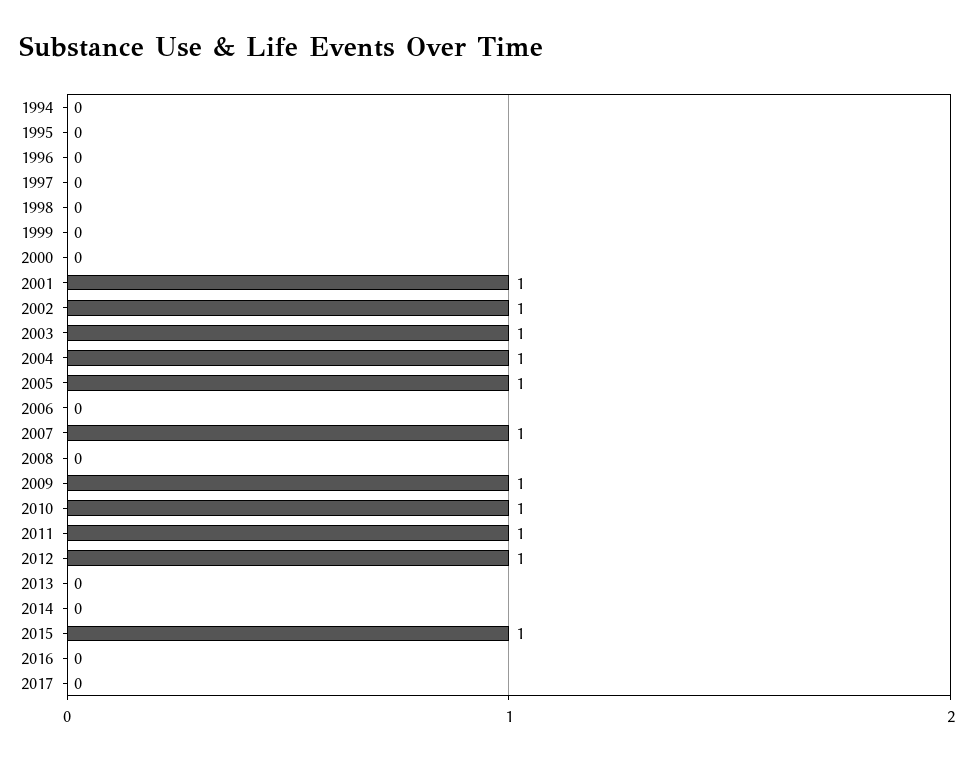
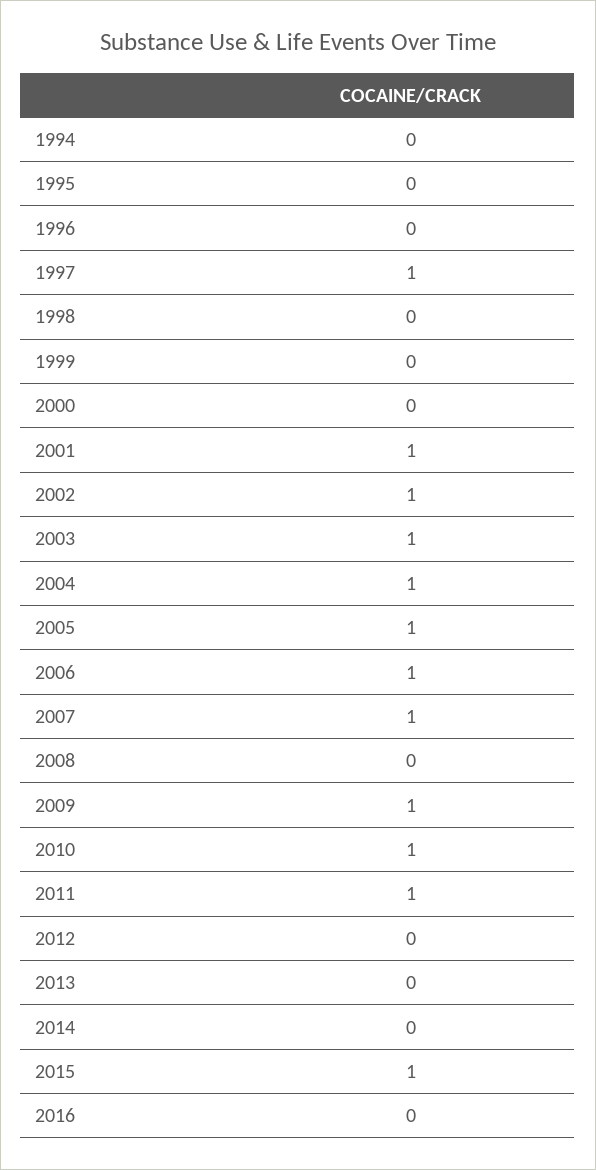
1997: 0 -> 1
2006: 0 -> 1
2012: 1 -> 0
2017: 0 -> none

